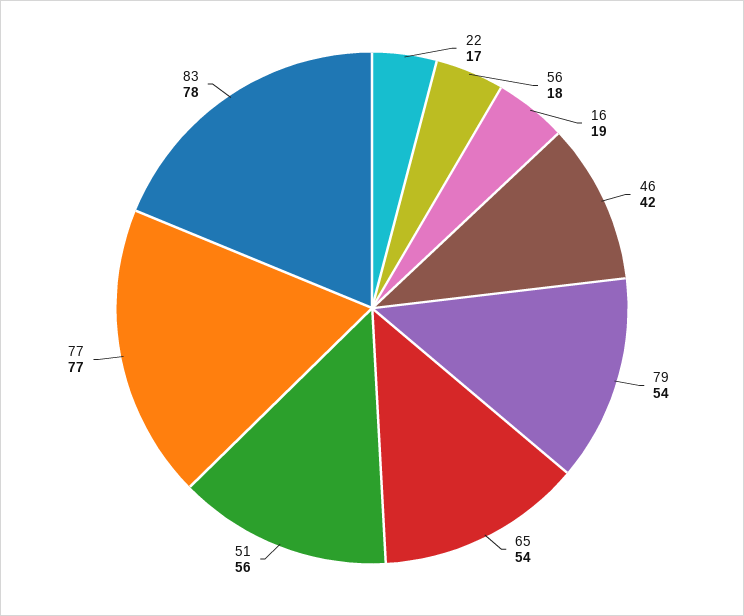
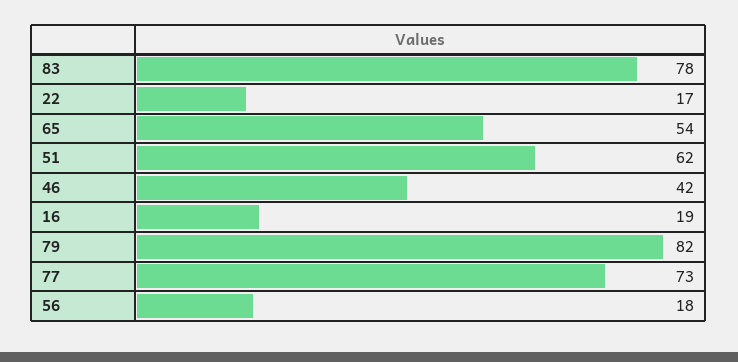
79: 54 -> 82
51: 56 -> 62
77: 77 -> 73

